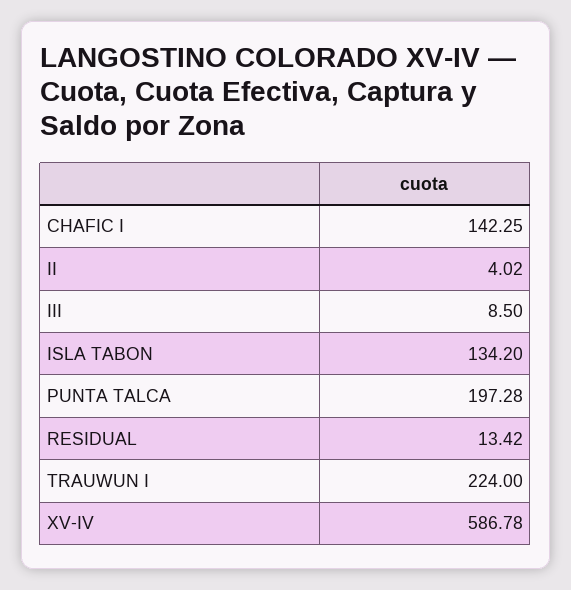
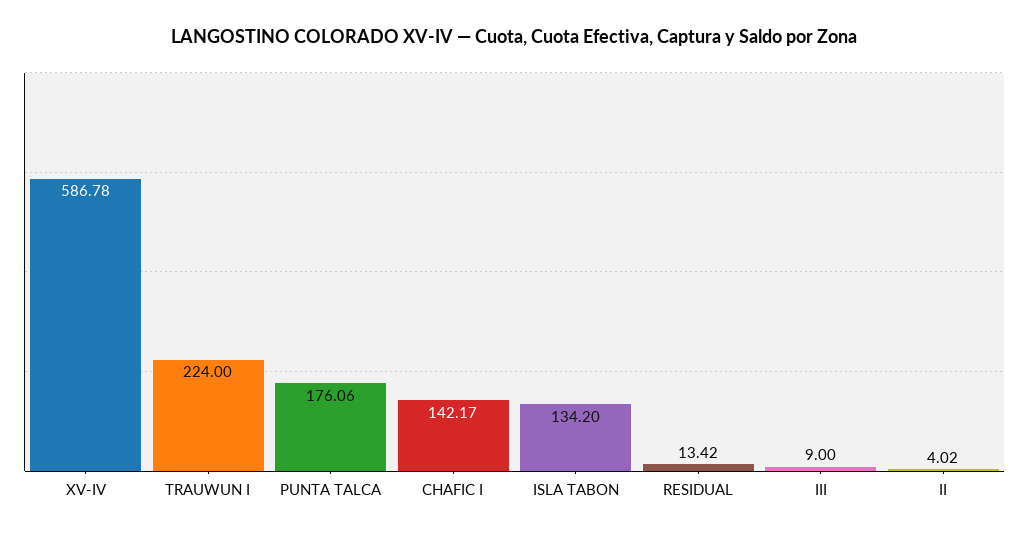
CHAFIC I: 142.25 -> 142.17
III: 8.5 -> 9
PUNTA TALCA: 197.28 -> 176.06

